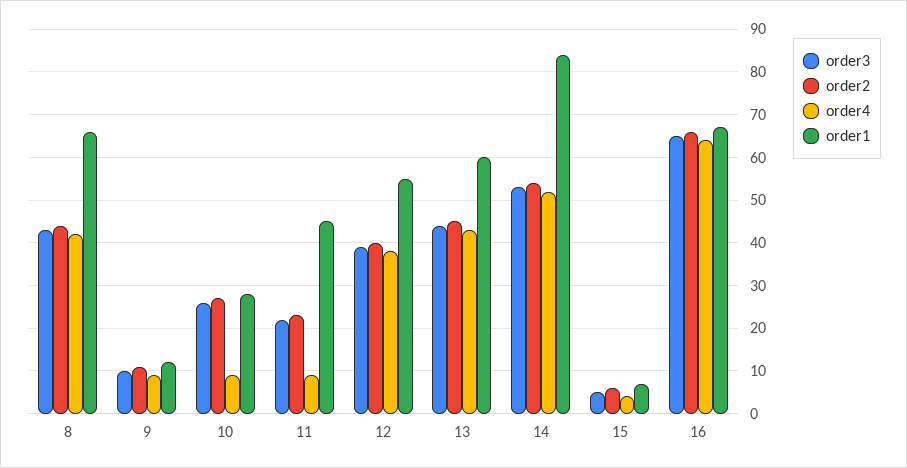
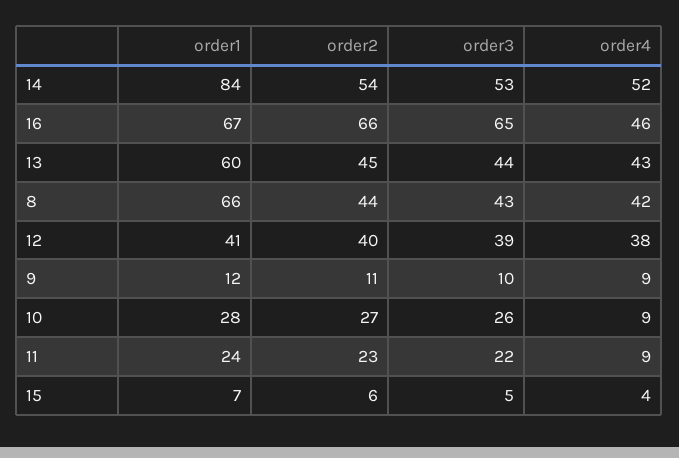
order1, 11: 45 -> 24
order1, 12: 55 -> 41
order4, 16: 65 -> 46

